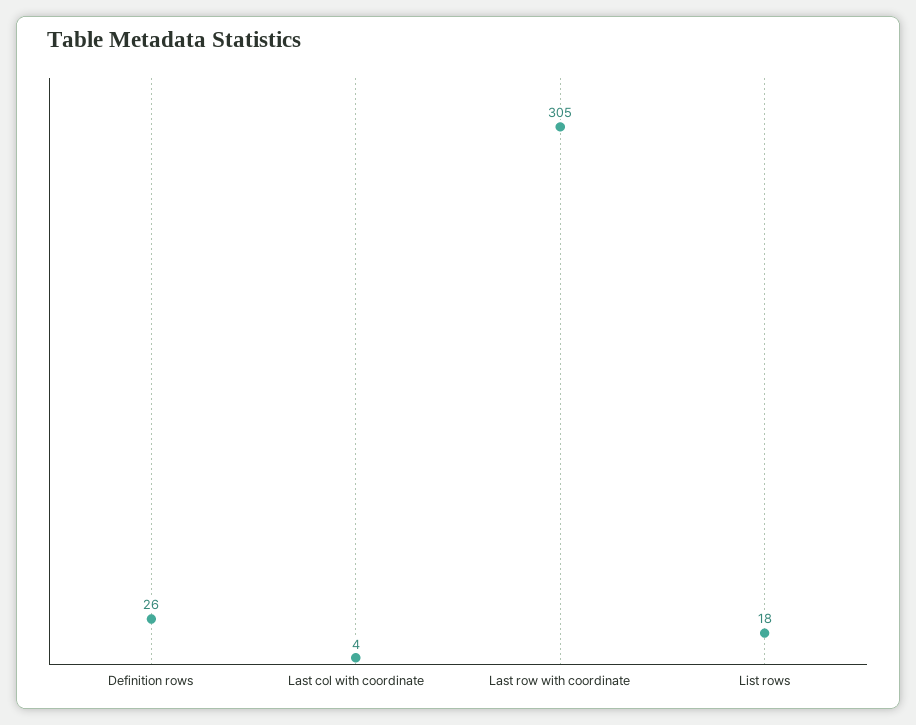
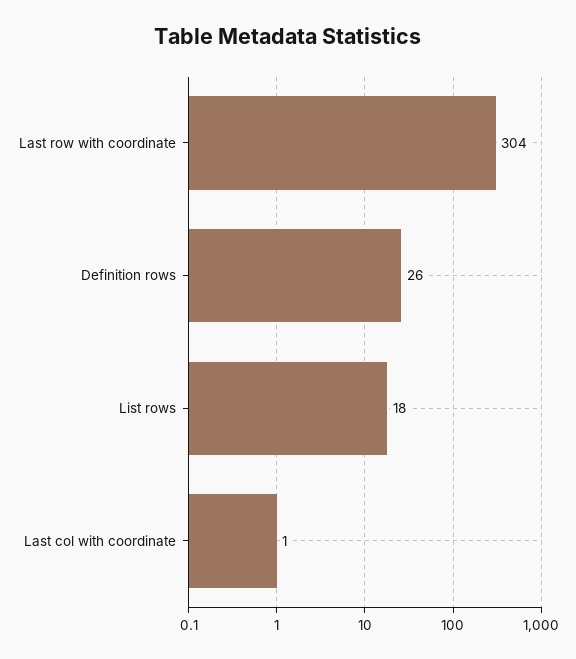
Last col with coordinate: 4 -> 1
Last row with coordinate: 305 -> 304

